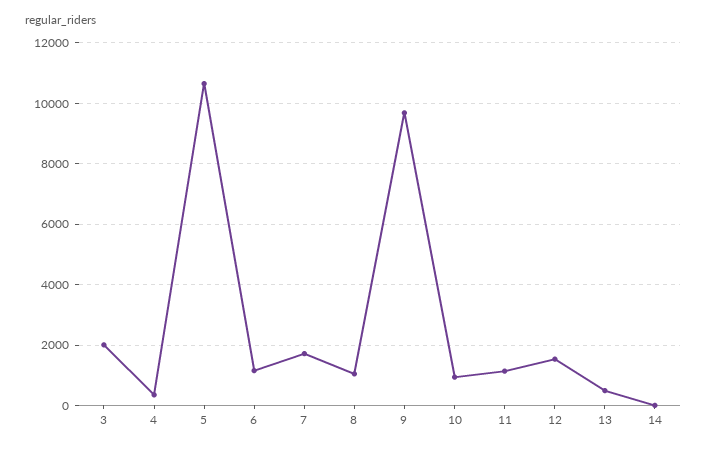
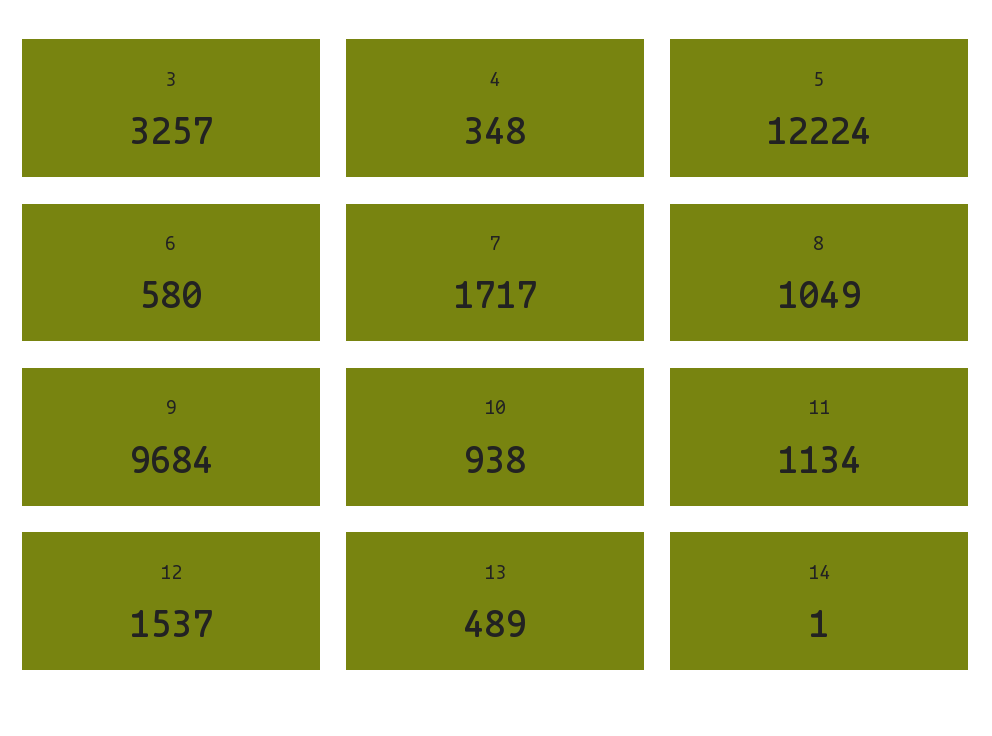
3: 2000 -> 3257
5: 10600 -> 12224
6: 1200 -> 580

